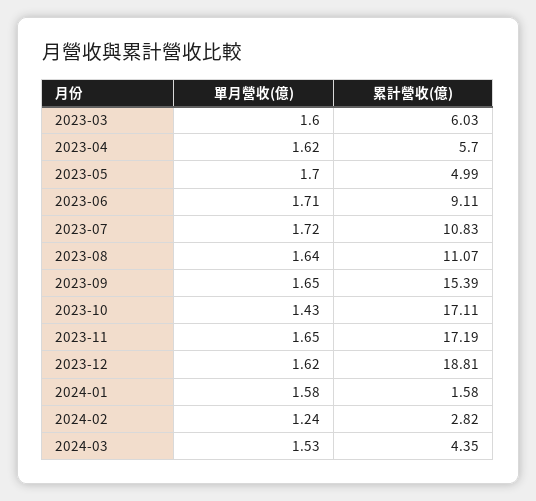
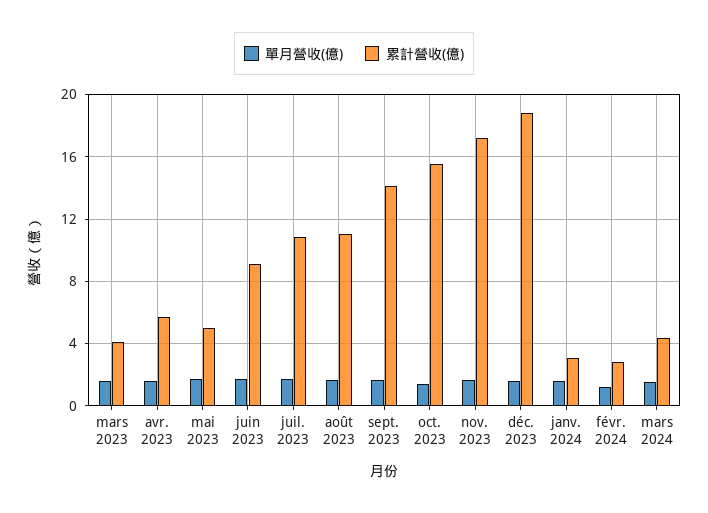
累計營收(億), 2023-03: 6.03 -> 4
累計營收(億), 2023-09: 15.39 -> 14
累計營收(億), 2023-10: 17.11 -> 15.5
累計營收(億), 2024-01: 1.58 -> 3

